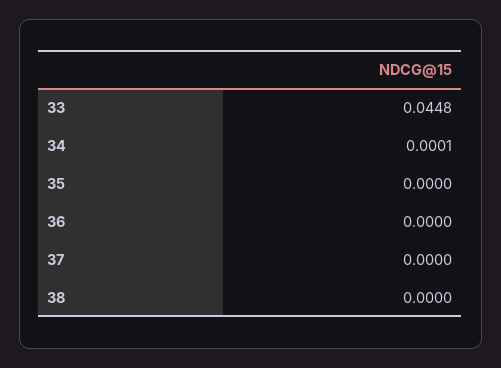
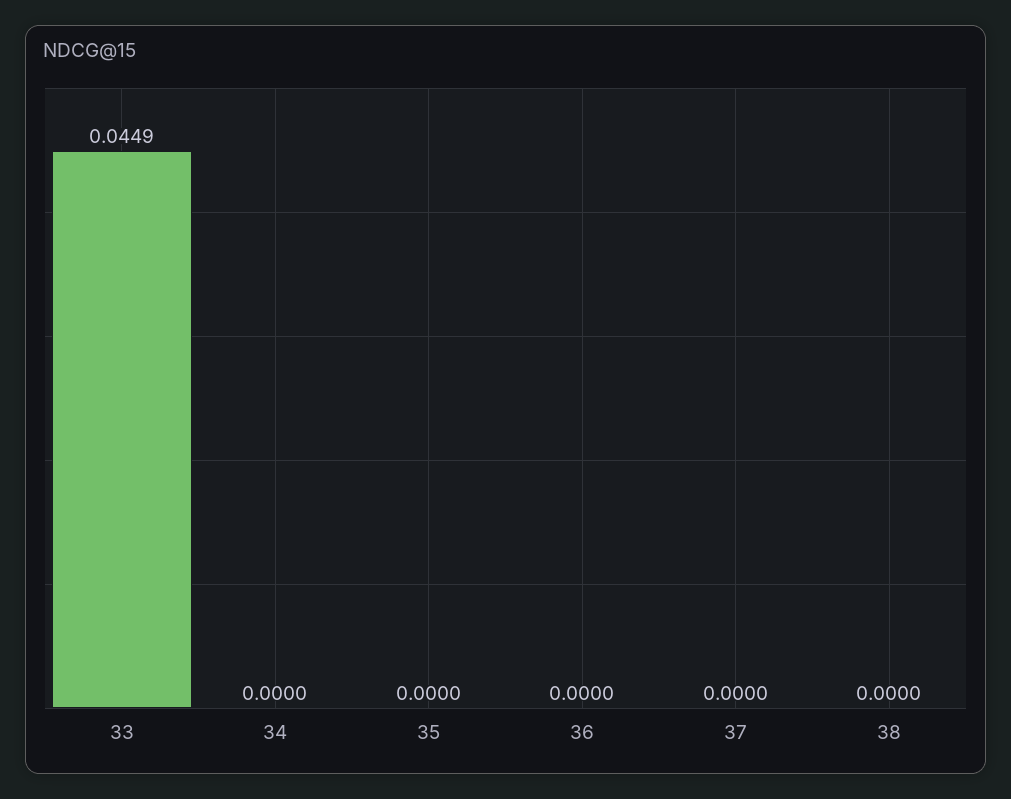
33: 0.0448 -> 0.0449
34: 0.0001 -> 0

